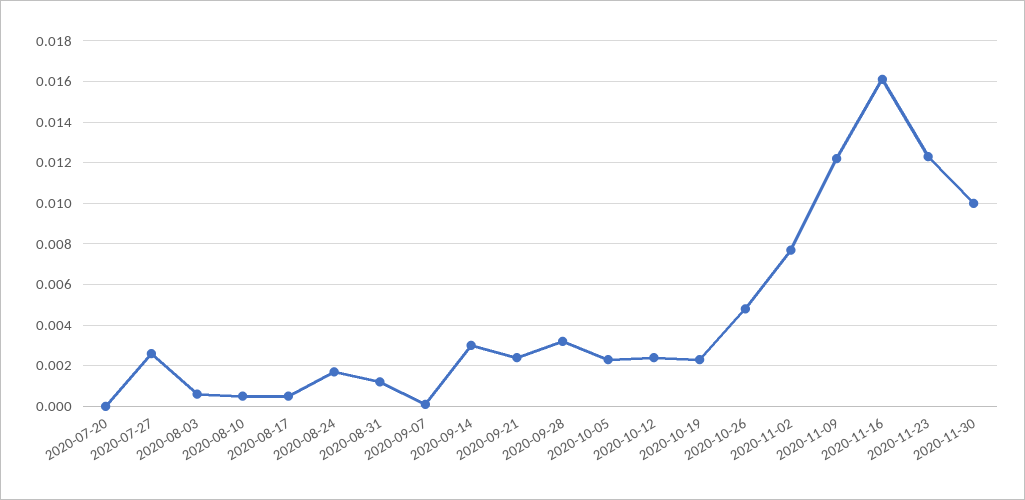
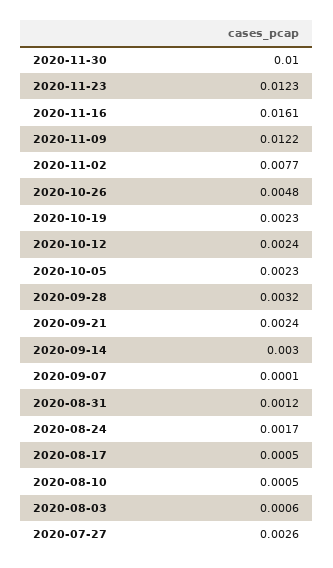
2020-07-20: 0 -> none

